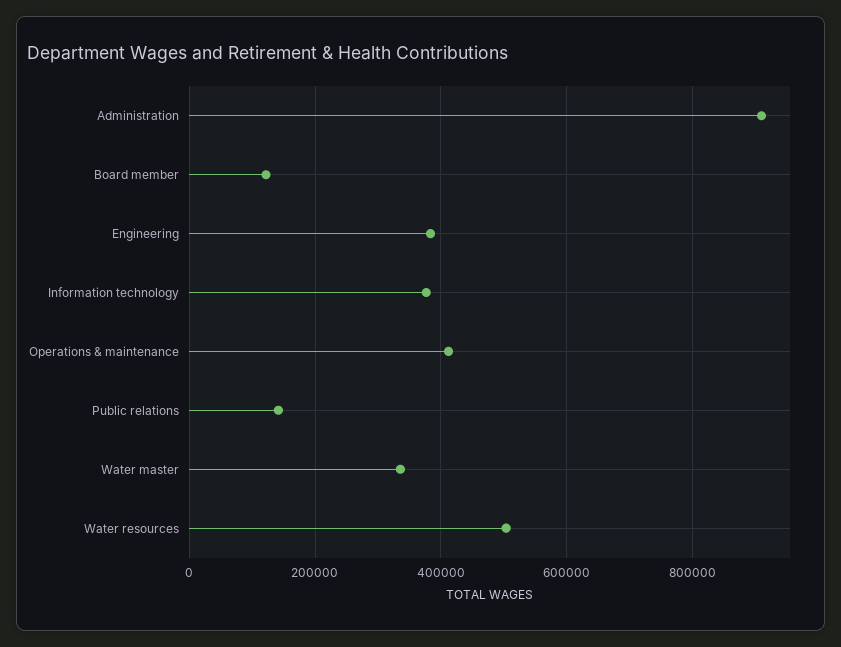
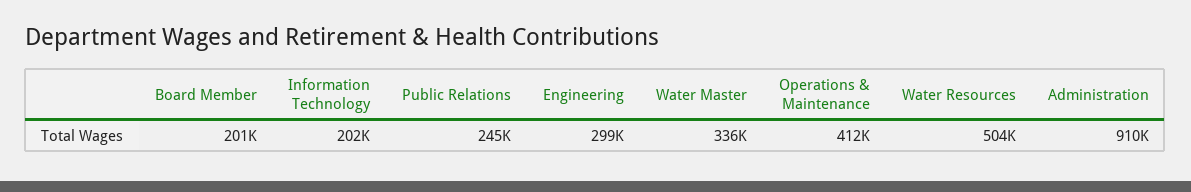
Board member: 120000 -> 201000
Engineering: 380000 -> 299000
Information technology: 380000 -> 202000
Public relations: 140000 -> 245000

